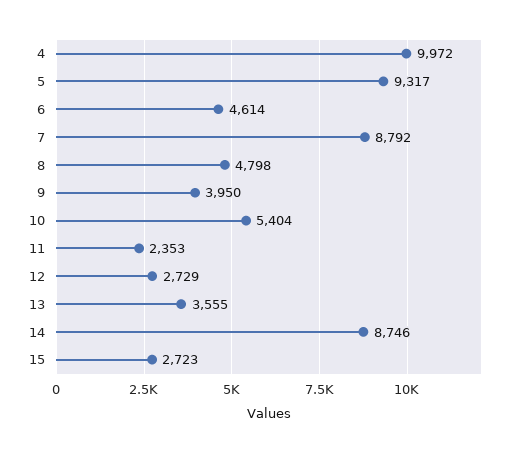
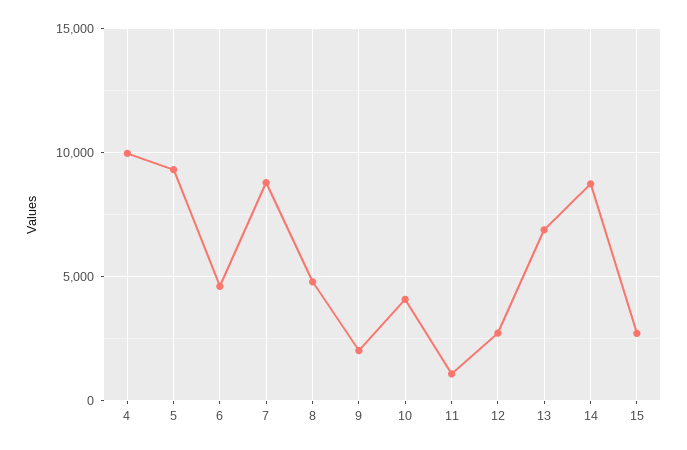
9: 3950 -> 2000
10: 5404 -> 4000
11: 2353 -> 1000
13: 3555 -> 7000

